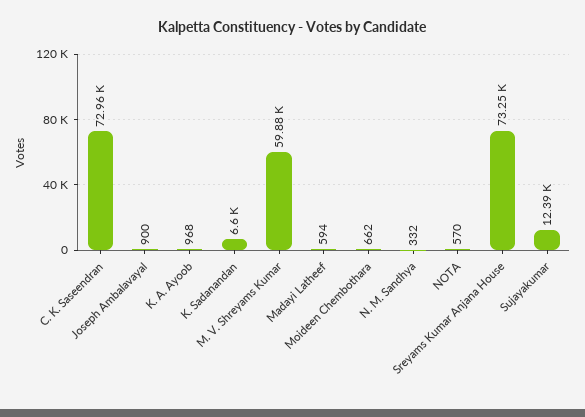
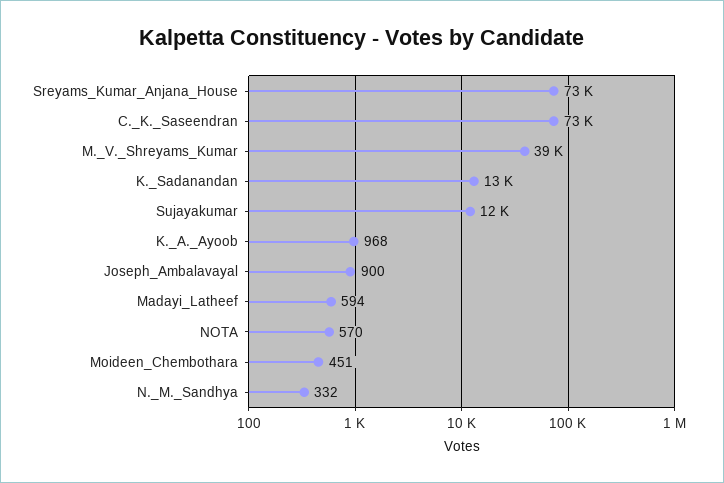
K. Sadanandan: 6600 -> 13000
M. V. Shreyams Kumar: 59880 -> 39000
Moideen Chembothara: 662 -> 451

